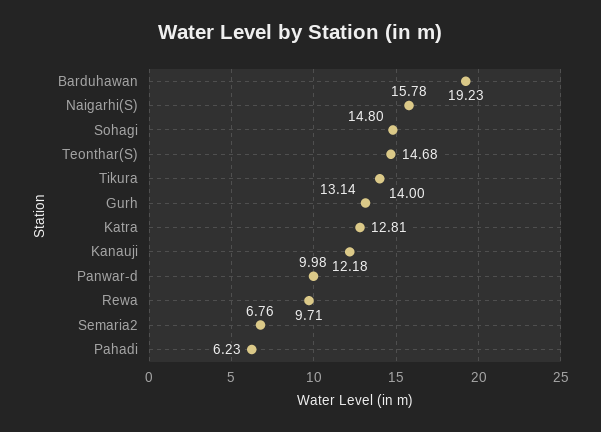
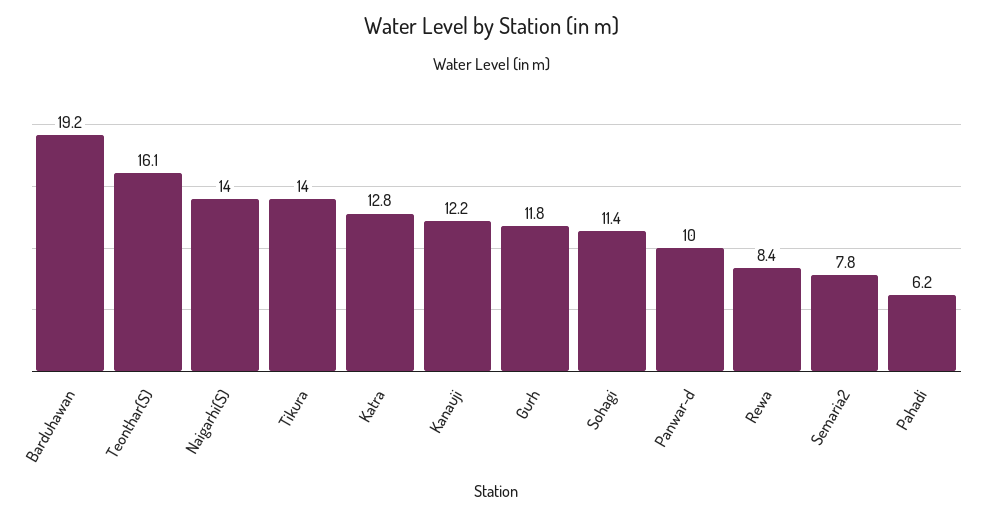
Naigarhi(S): 15.78 -> 14
Sohagi: 14.8 -> 11.4
Teonthar(S): 14.68 -> 16.1
Gurh: 13.14 -> 11.8
Rewa: 9.71 -> 8.4
Semaria2: 6.76 -> 7.8

